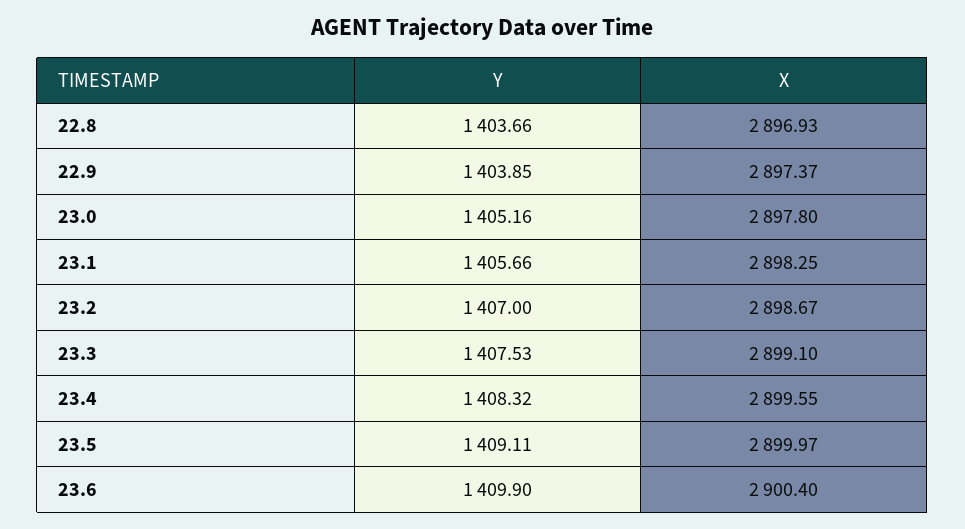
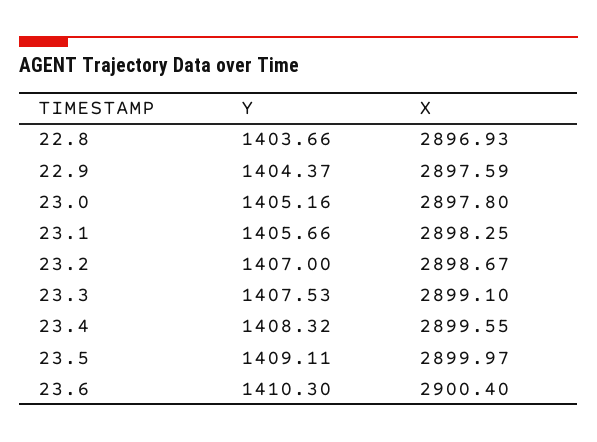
Y, 22.9: 1403.85 -> 1404.37
X, 22.9: 2897.37 -> 2897.59
Y, 23.6: 1409.9 -> 1410.3

